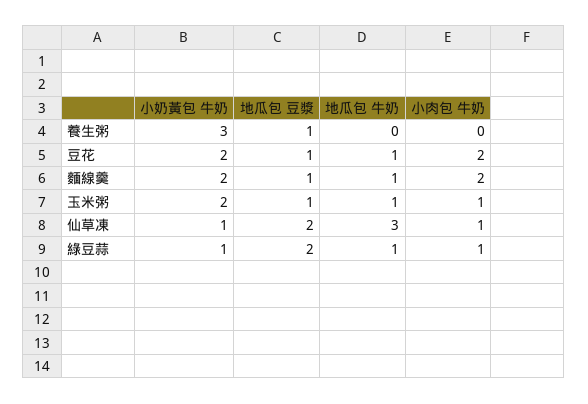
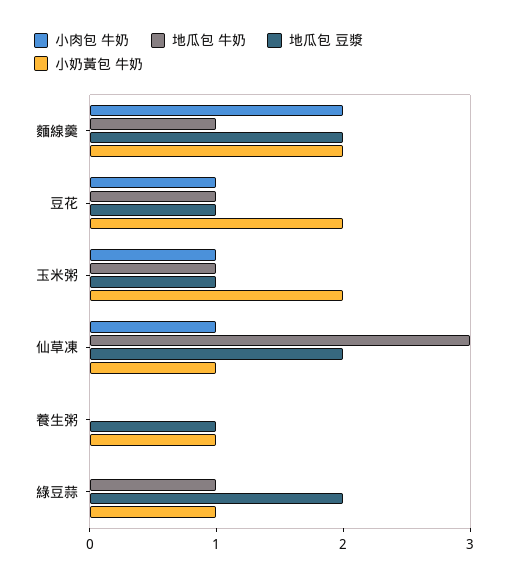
小奶黃包 牛奶, 養生粥: 3 -> 1
小肉包 牛奶, 豆花: 2 -> 1
地瓜包 豆漿, 麵線羹: 1 -> 2
小肉包 牛奶, 綠豆蒜: 1 -> 0

